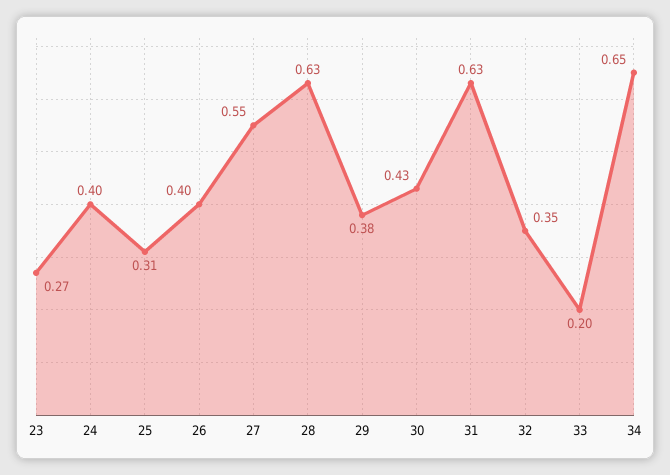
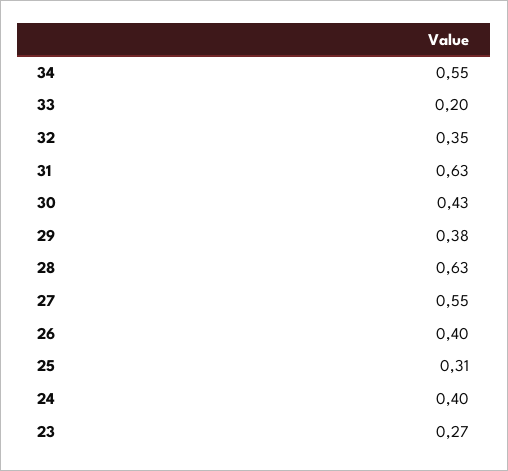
34: 0.65 -> 0.55

